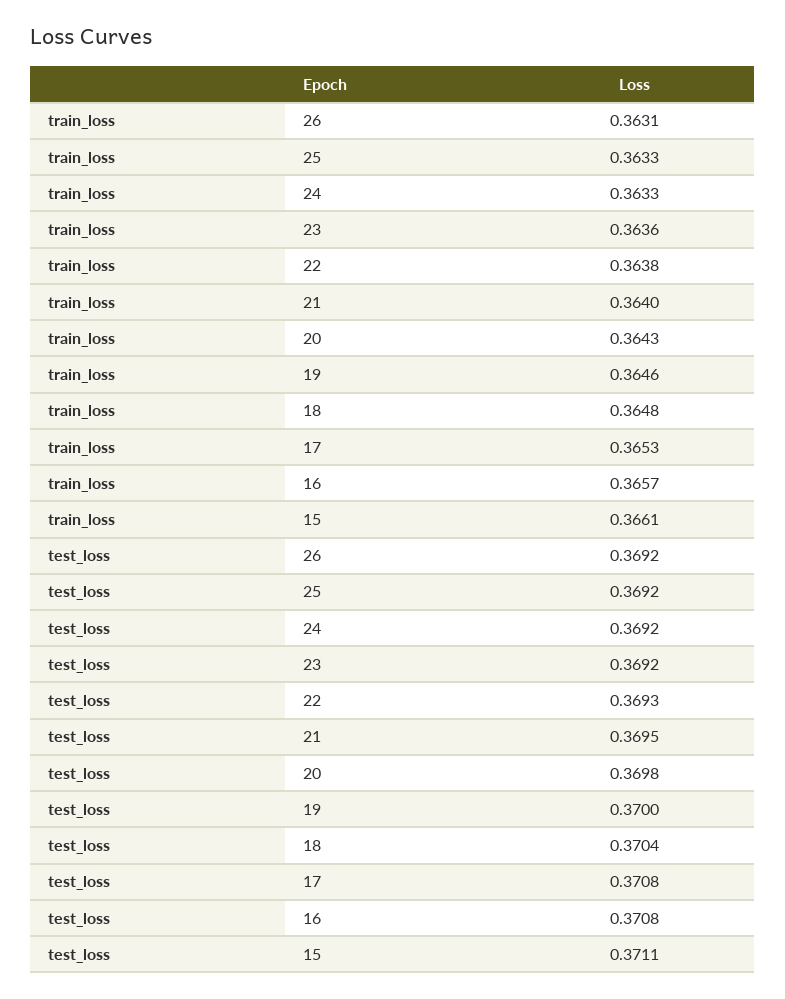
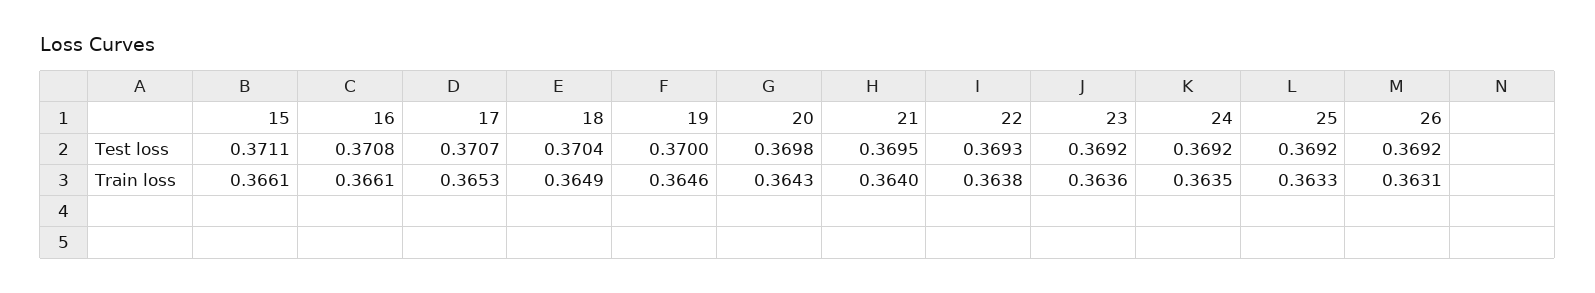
train_loss, 24: 0.3633 -> 0.3635
train_loss, 18: 0.3648 -> 0.3649
train_loss, 16: 0.3657 -> 0.3661
test_loss, 17: 0.3708 -> 0.3707

